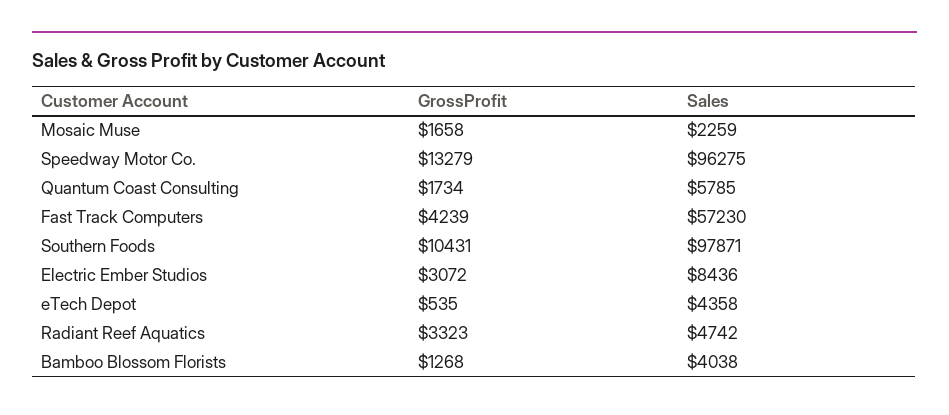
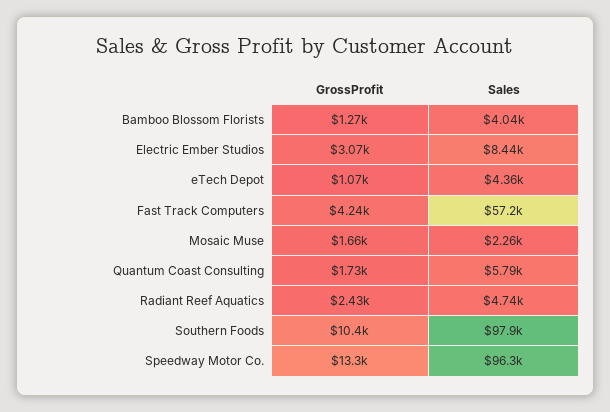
GrossProfit, eTech Depot: 535 -> 1070
GrossProfit, Radiant Reef Aquatics: 3323 -> 2430

